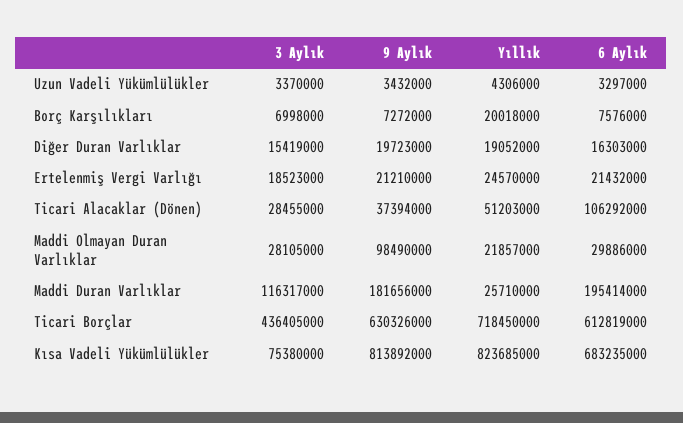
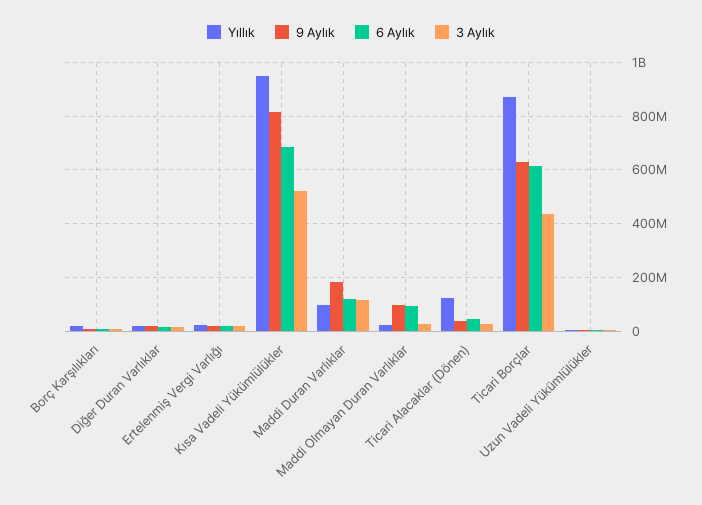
Yıllık, Ticari Alacaklar (Dönen): 51203000 -> 125000000
6 Aylık, Ticari Alacaklar (Dönen): 106292000 -> 50000000
6 Aylık, Maddi Olmayan Duran Varlıklar: 29886000 -> 100000000
Yıllık, Maddi Duran Varlıklar: 25710000 -> 100000000
6 Aylık, Maddi Duran Varlıklar: 195414000 -> 125000000
Yıllık, Ticari Borçlar: 718450000 -> 875000000
3 Aylık, Kısa Vadeli Yükümlülükler: 75380000 -> 525000000
Yıllık, Kısa Vadeli Yükümlülükler: 823685000 -> 950000000

